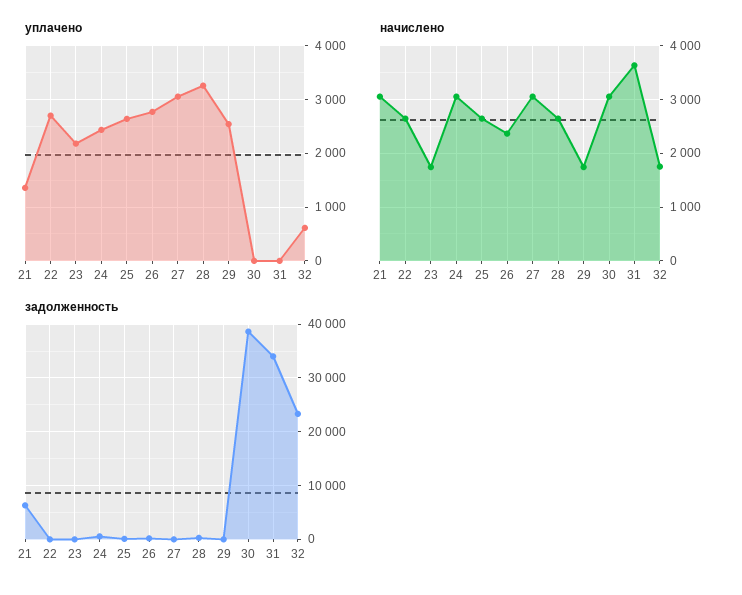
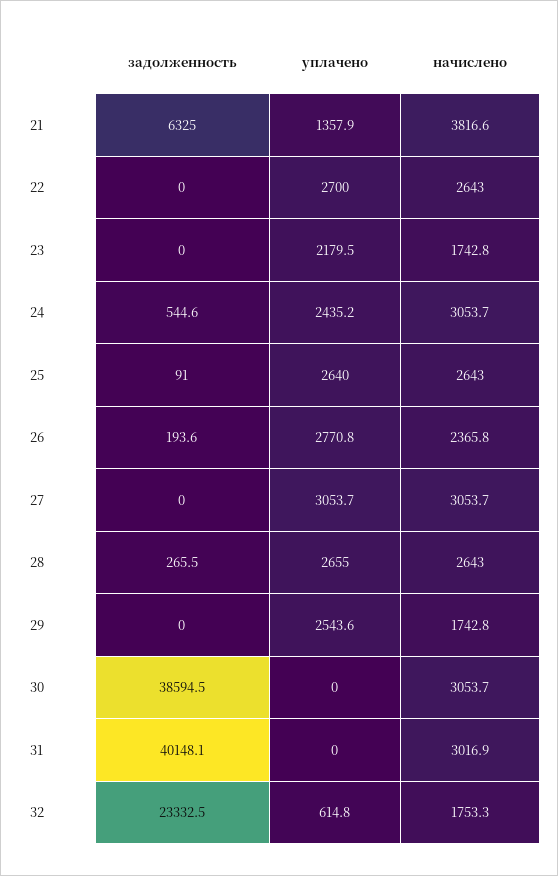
уплачено, 28: 3200 -> 2655
начислено, 21: 3000 -> 3816.6
начислено, 31: 3600 -> 3016.9
задолженность, 31: 34000 -> 40148.1

